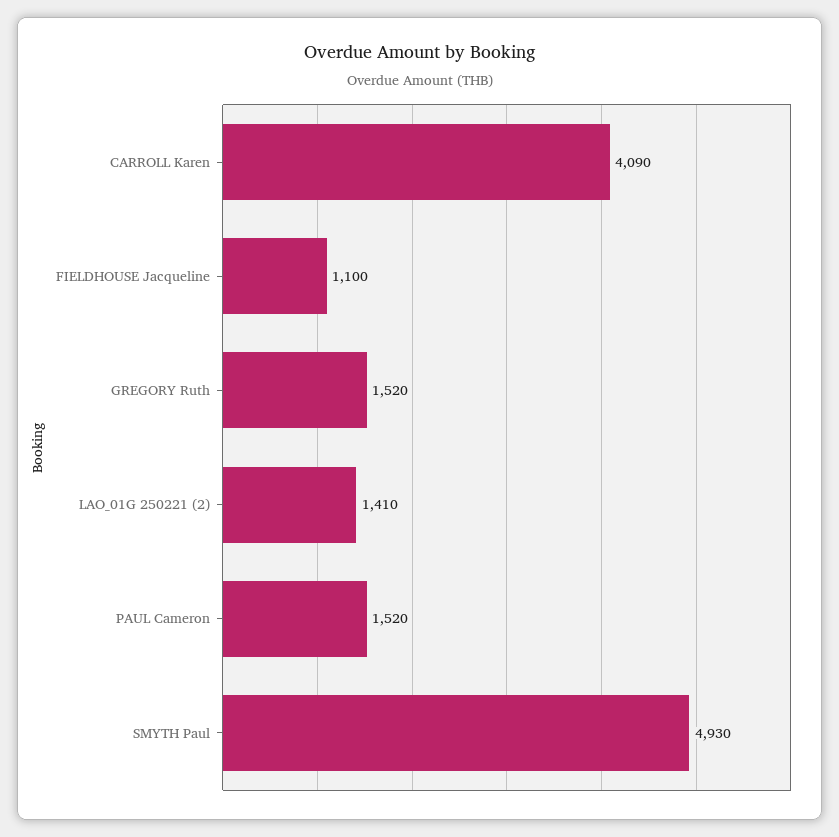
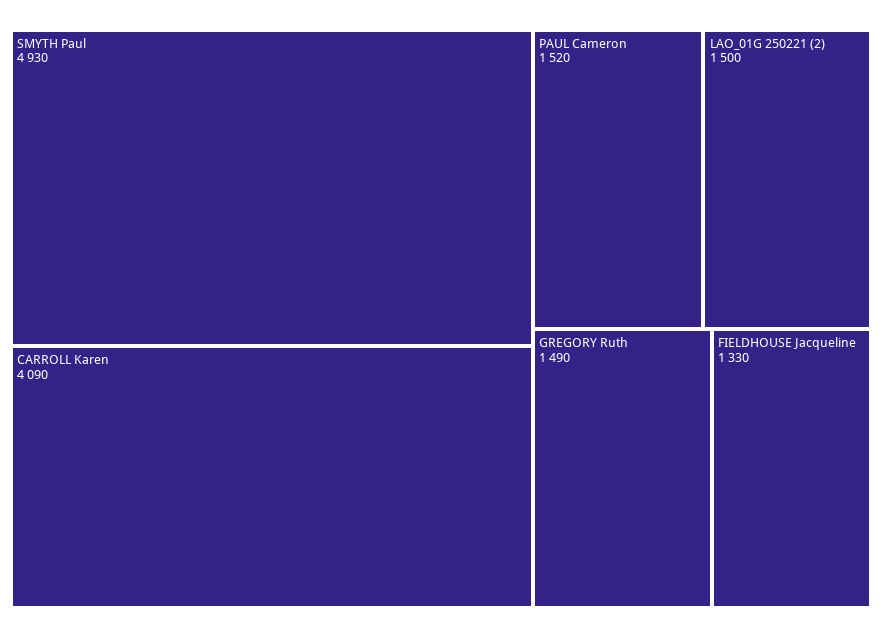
FIELDHOUSE Jacqueline: 1100 -> 1330
GREGORY Ruth: 1520 -> 1490
LAO_01G 250221 (2): 1410 -> 1500

